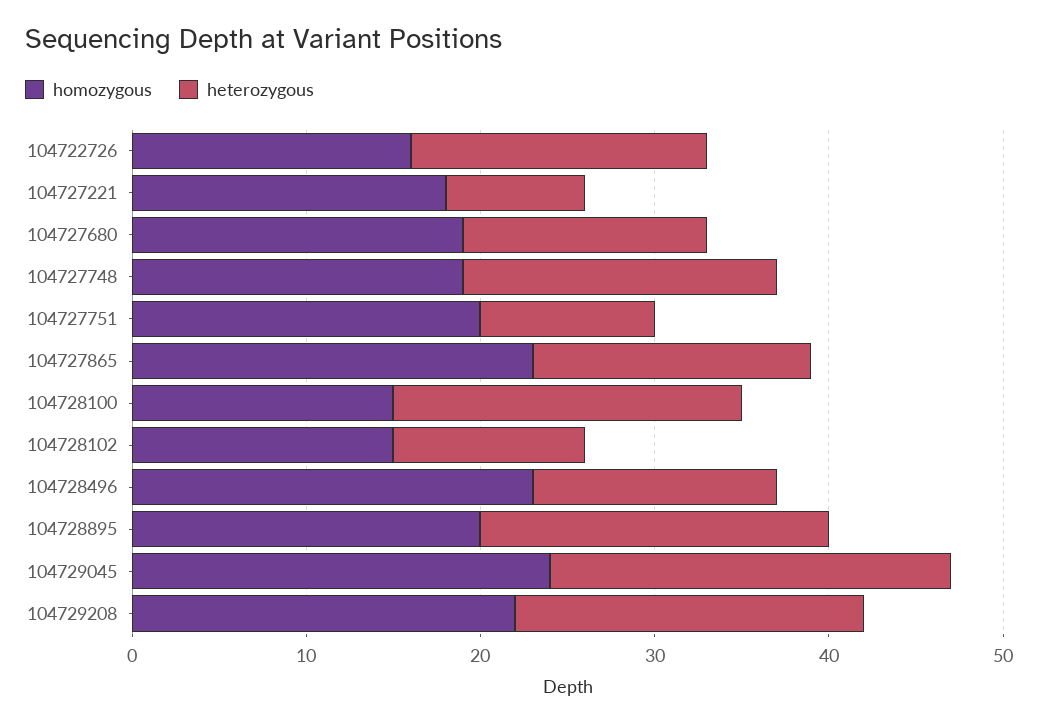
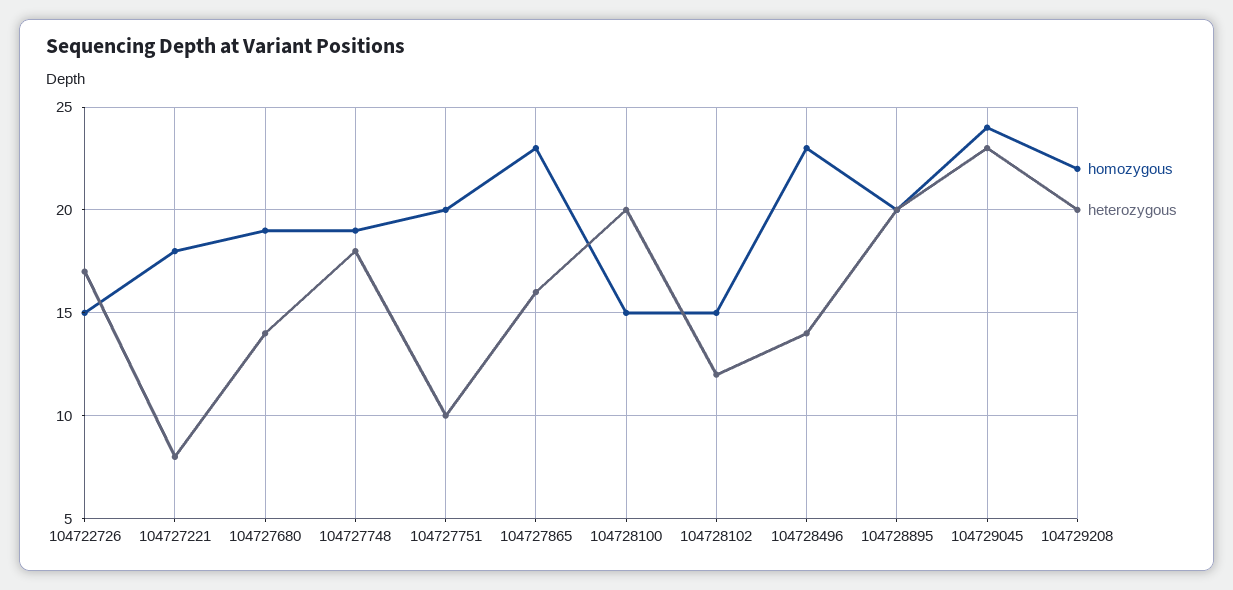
homozygous, 104722726: 16 -> 15
heterozygous, 104728102: 11 -> 12

